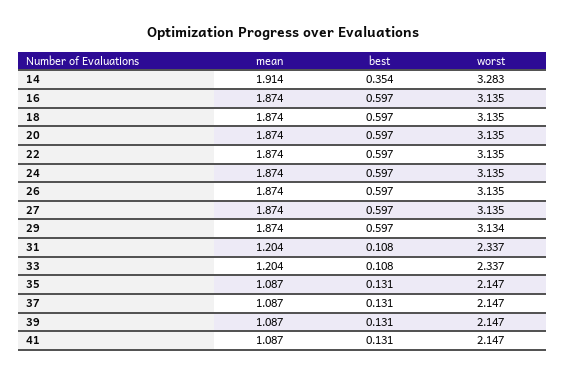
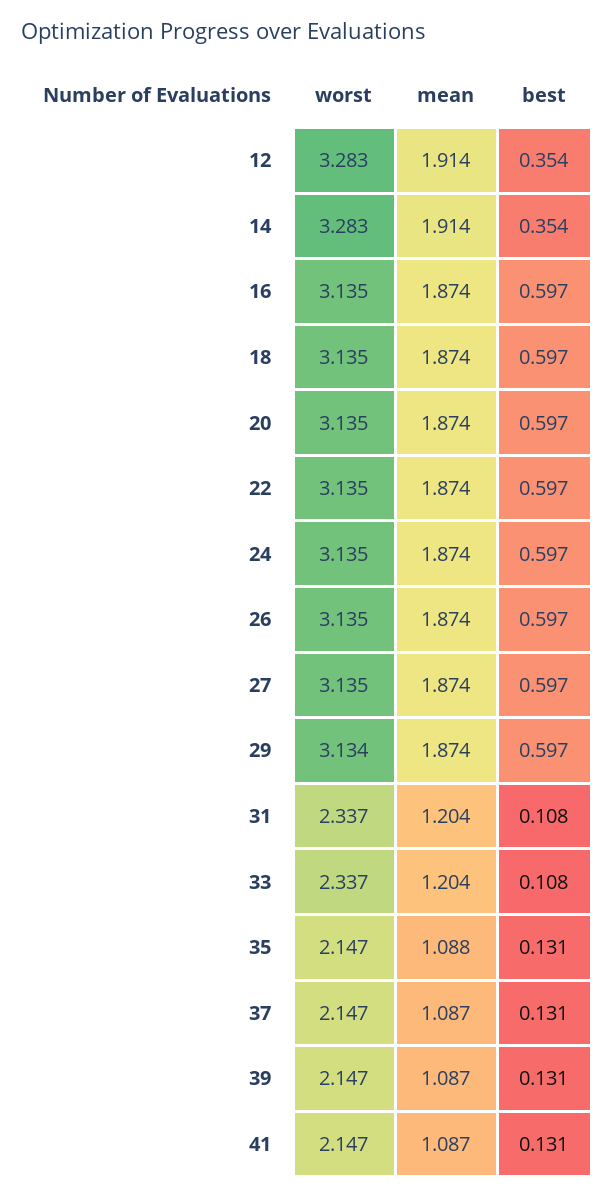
mean, 35: 1.087 -> 1.088
worst, 12: none -> 3.283
mean, 12: none -> 1.914
best, 12: none -> 0.354

